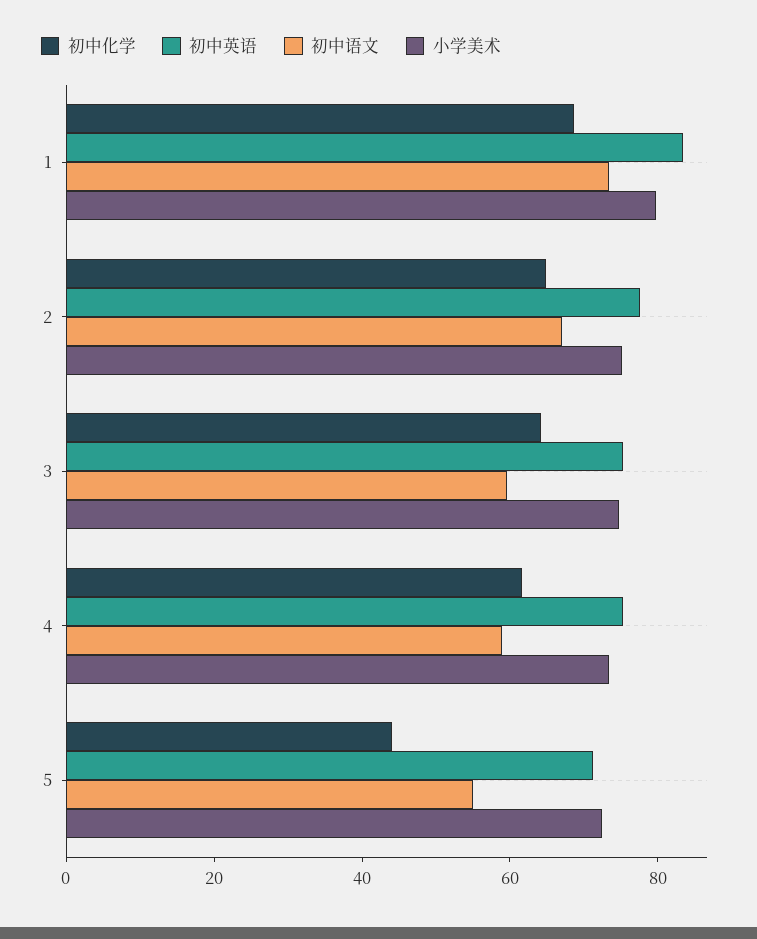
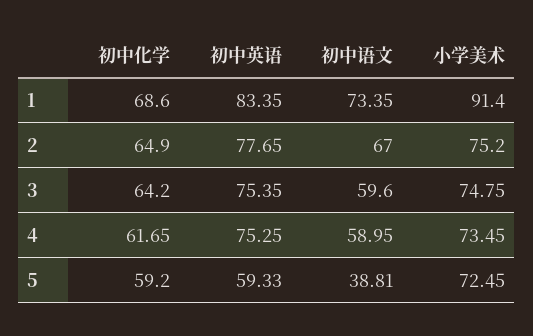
小学美术, 1: 80 -> 91.4
初中化学, 5: 45 -> 59.2
初中英语, 5: 70 -> 59.33
初中语文, 5: 55 -> 38.81

